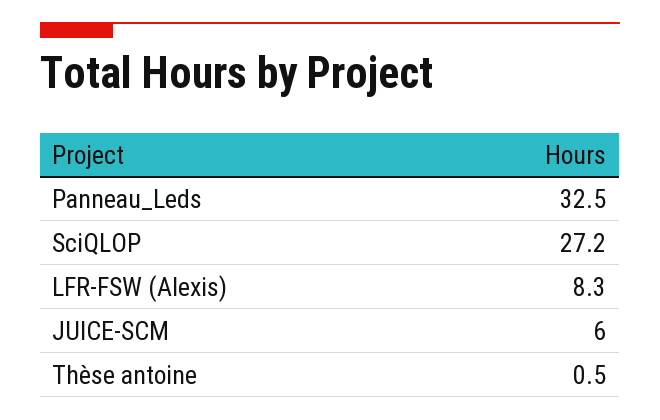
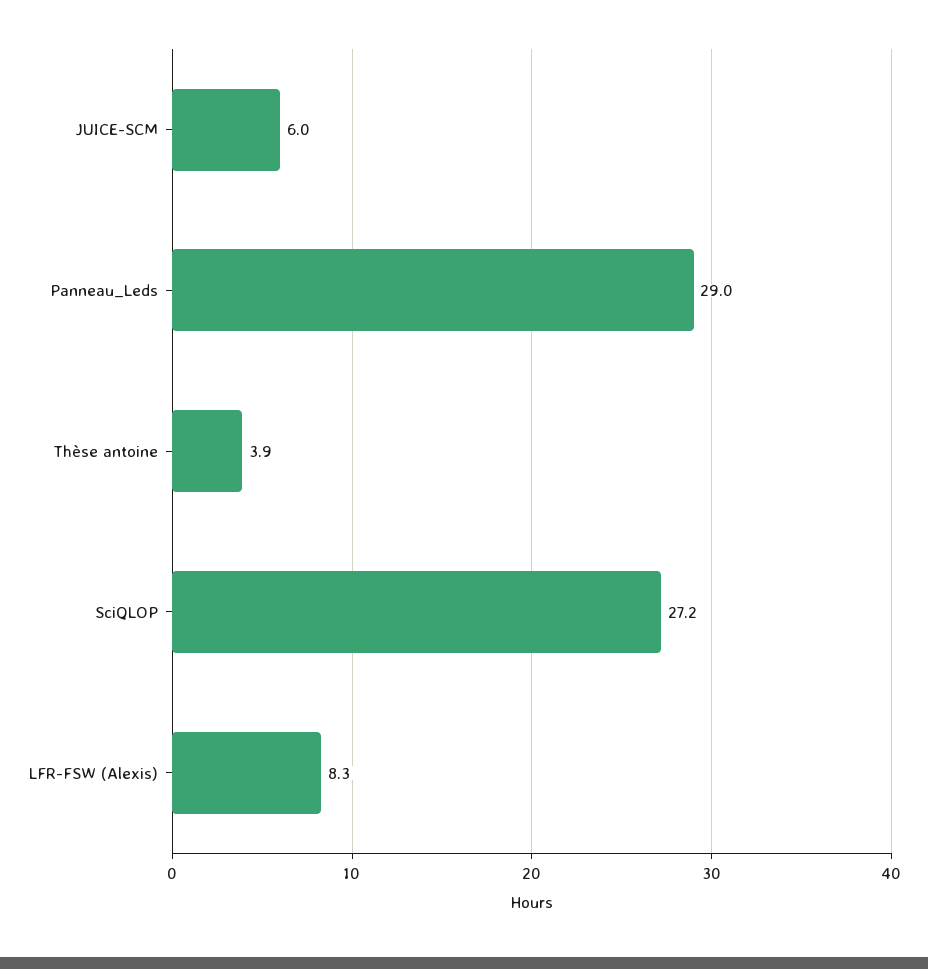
Panneau_Leds: 32.5 -> 29
Thèse antoine: 0.5 -> 3.9

